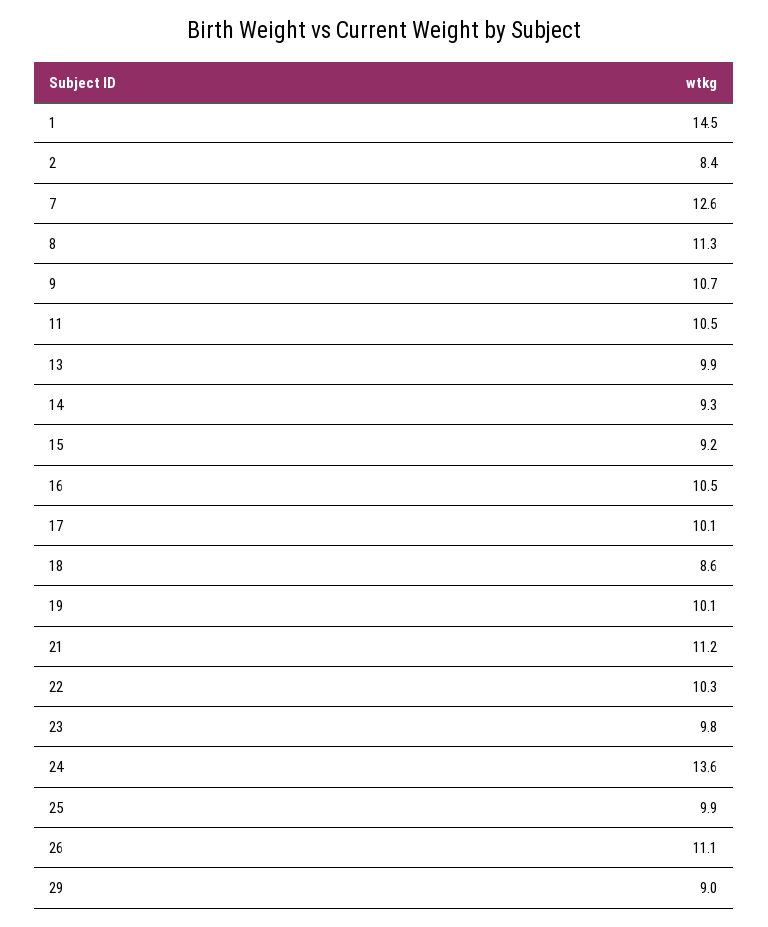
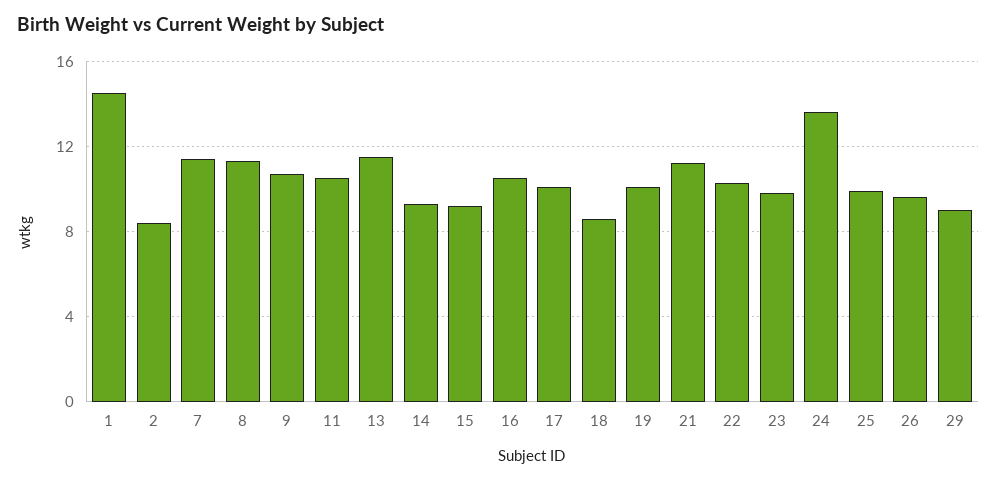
7: 12.6 -> 11.5
13: 9.9 -> 11.5
26: 11.1 -> 9.5

